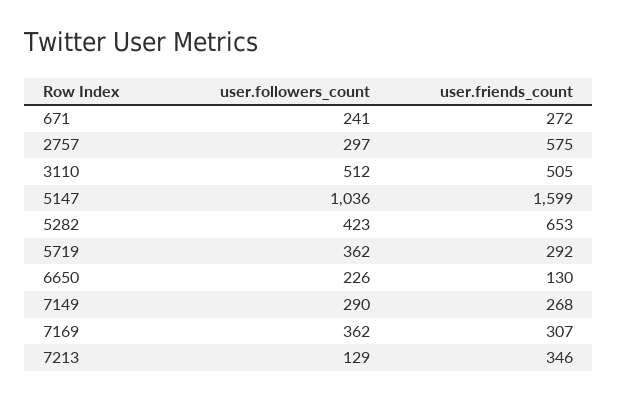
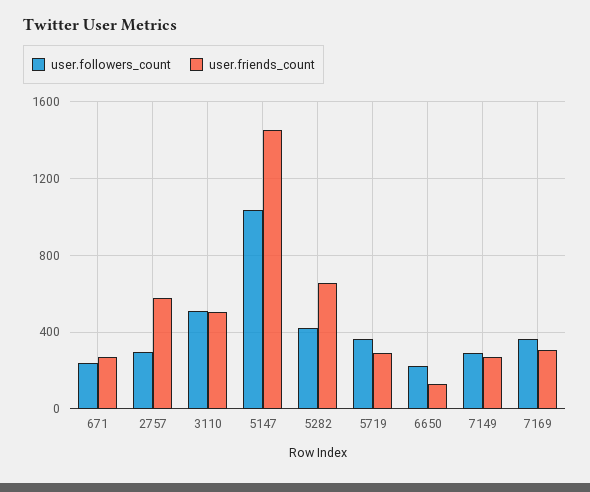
user.friends_count, 5147: 1599 -> 1450
user.followers_count, 7213: 129 -> none
user.friends_count, 7213: 346 -> none

